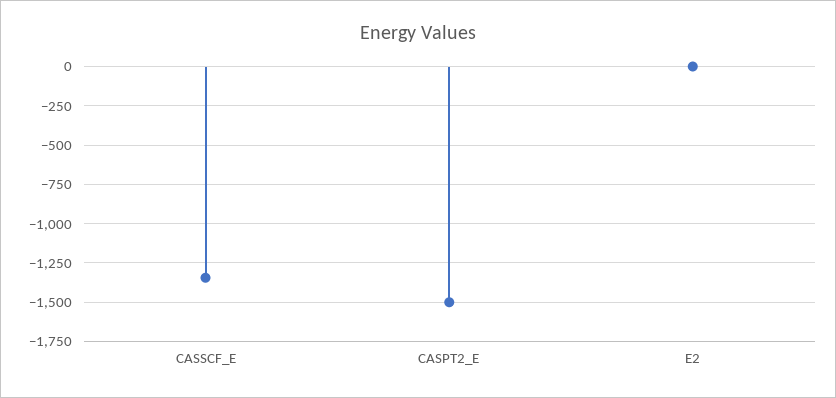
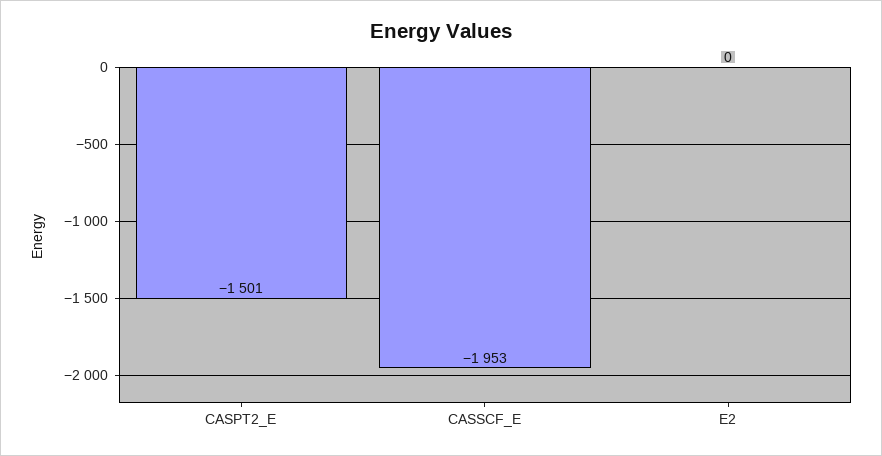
CASSCF_E: -1350 -> -1953

